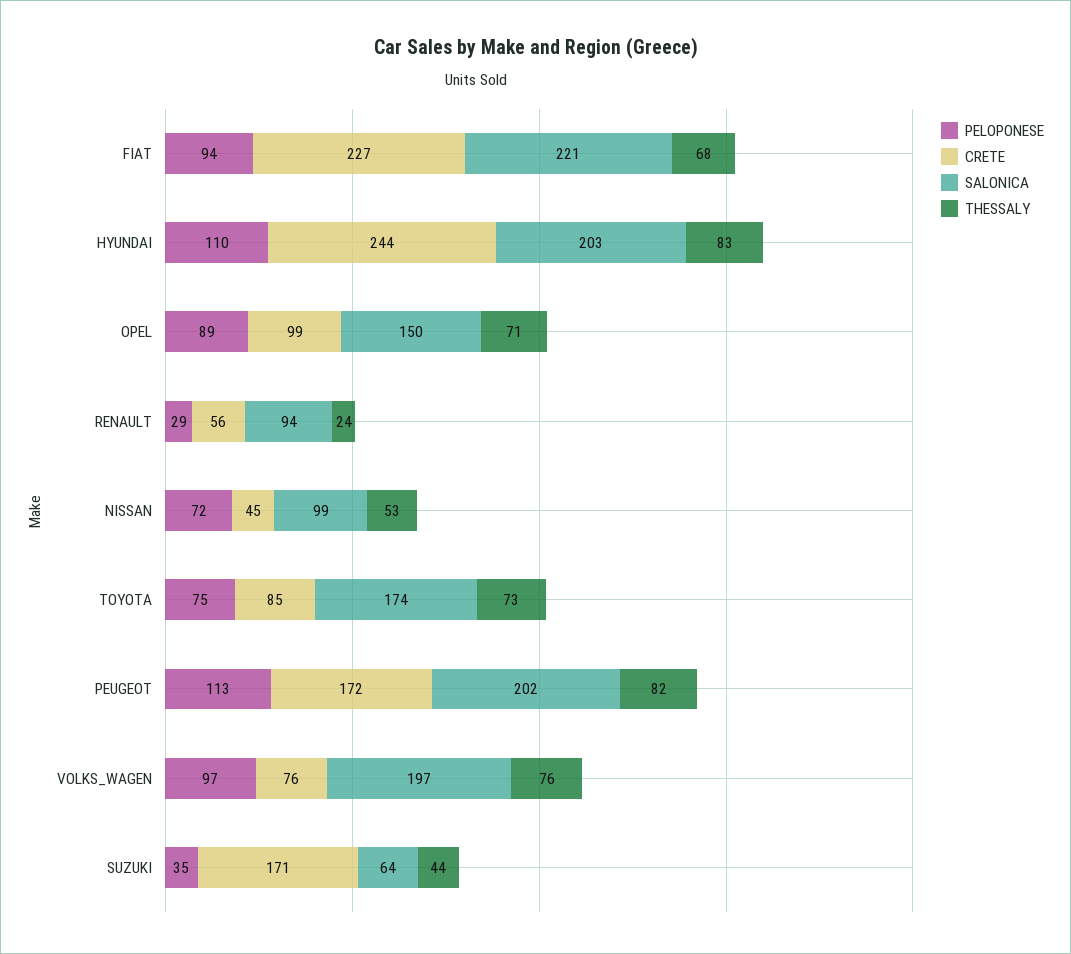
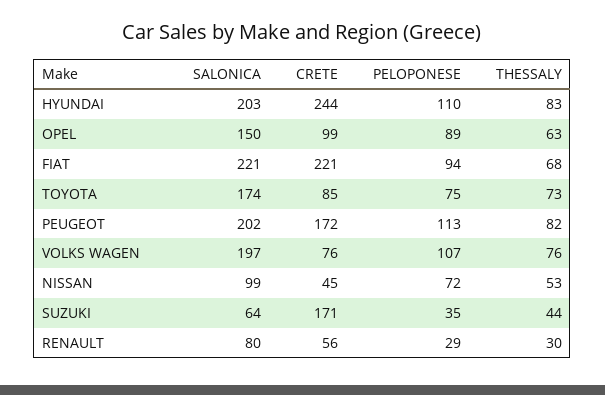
CRETE, FIAT: 227 -> 221
THESSALY, OPEL: 71 -> 63
SALONICA, RENAULT: 94 -> 80
THESSALY, RENAULT: 24 -> 30
PELOPONESE, VOLKS_WAGEN: 97 -> 107

